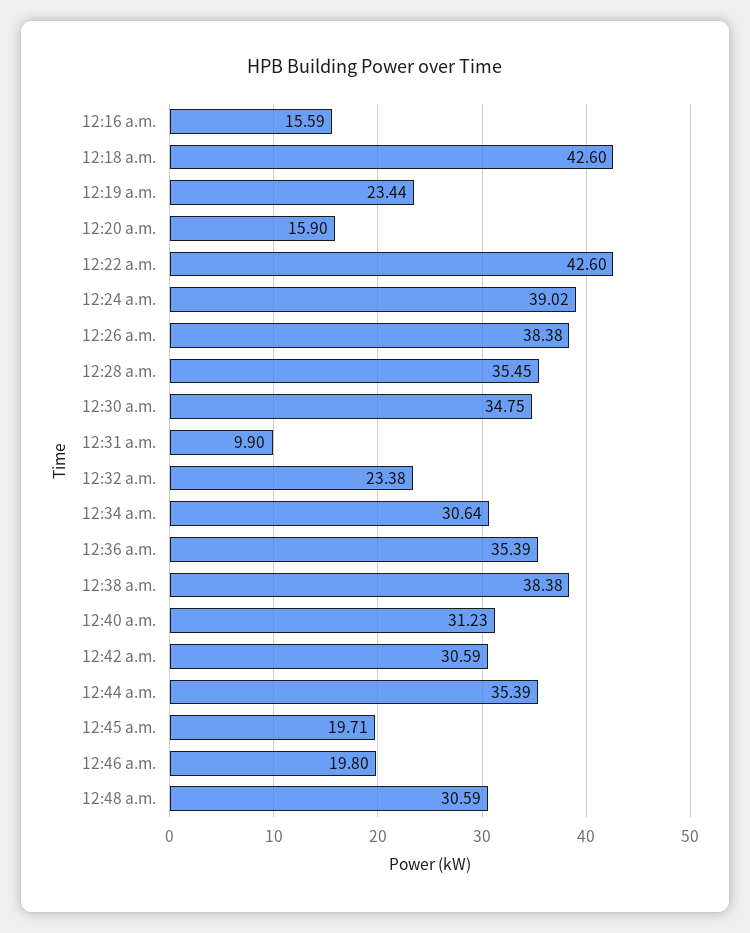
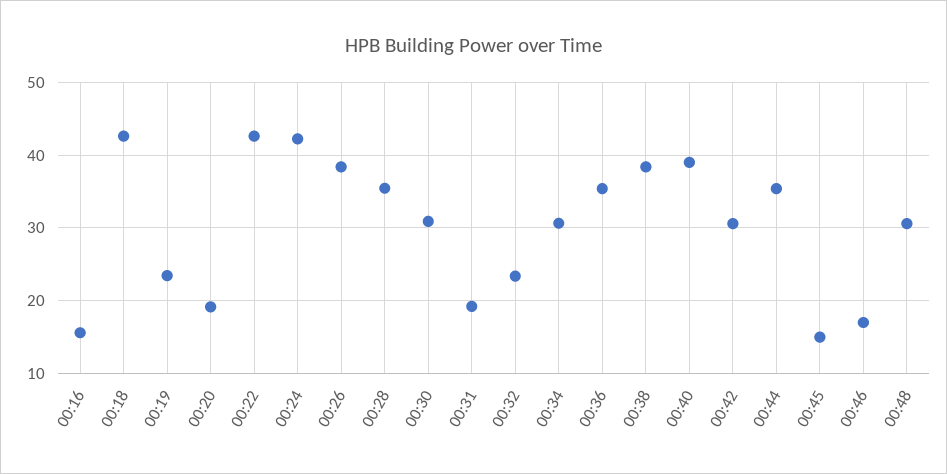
12:20 a.m.: 15.9 -> 19
12:24 a.m.: 39.02 -> 42
12:30 a.m.: 34.75 -> 31
12:31 a.m.: 9.9 -> 19
12:40 a.m.: 31.23 -> 39
12:45 a.m.: 19.71 -> 15
12:46 a.m.: 19.8 -> 17

